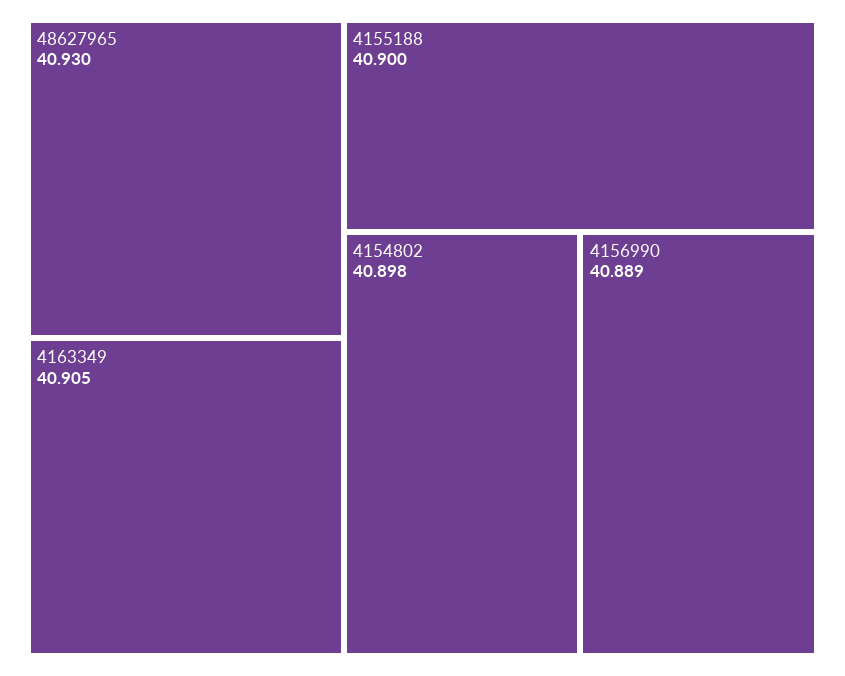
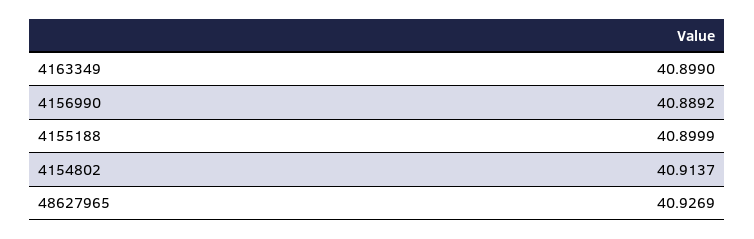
48627965: 40.93 -> 40.9269
4163349: 40.905 -> 40.899
4154802: 40.898 -> 40.9137

